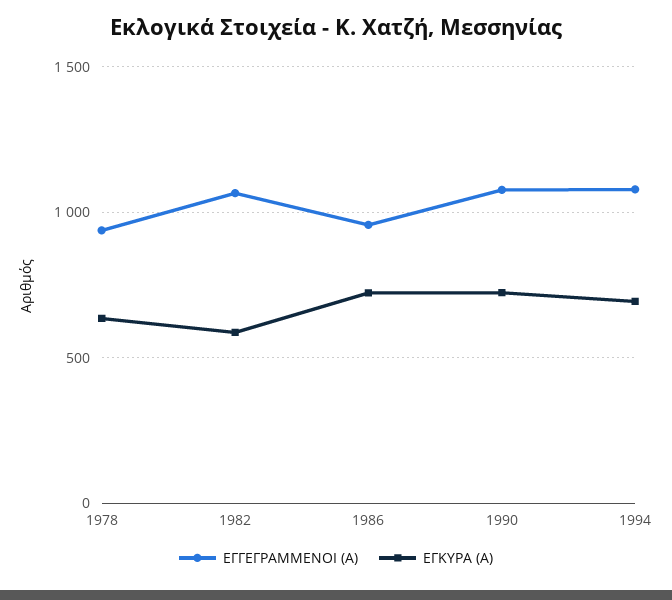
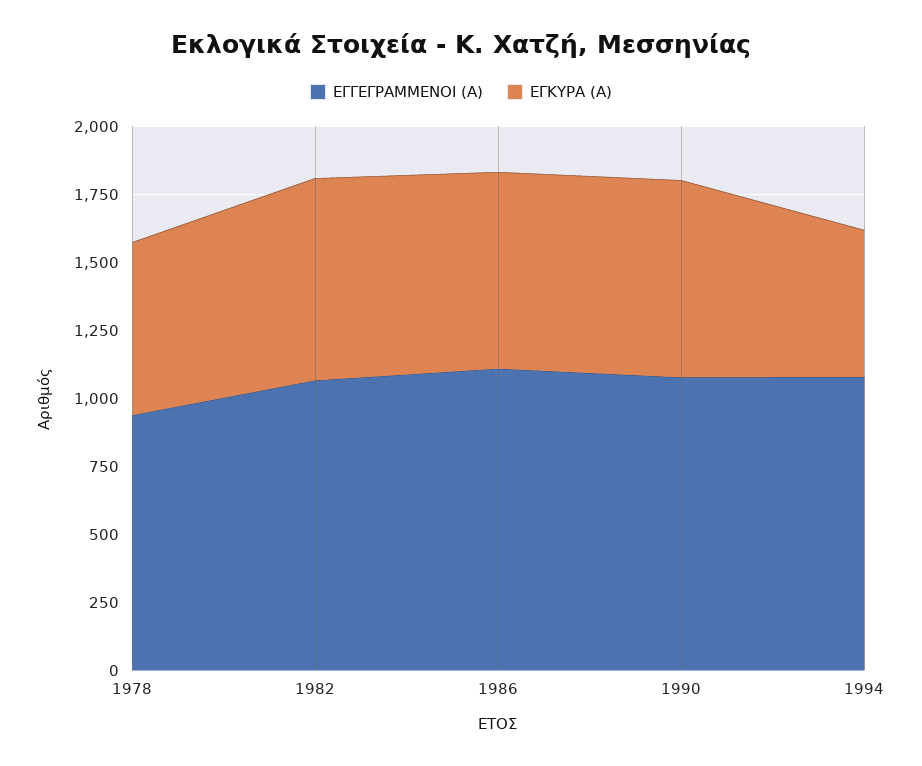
ΕΓΚΥΡΑ (Α), 1982: 600 -> 750
ΕΓΓΕΓΡΑΜΜΕΝΟΙ (Α), 1986: 950 -> 1100
ΕΓΚΥΡΑ (Α), 1994: 700 -> 550

